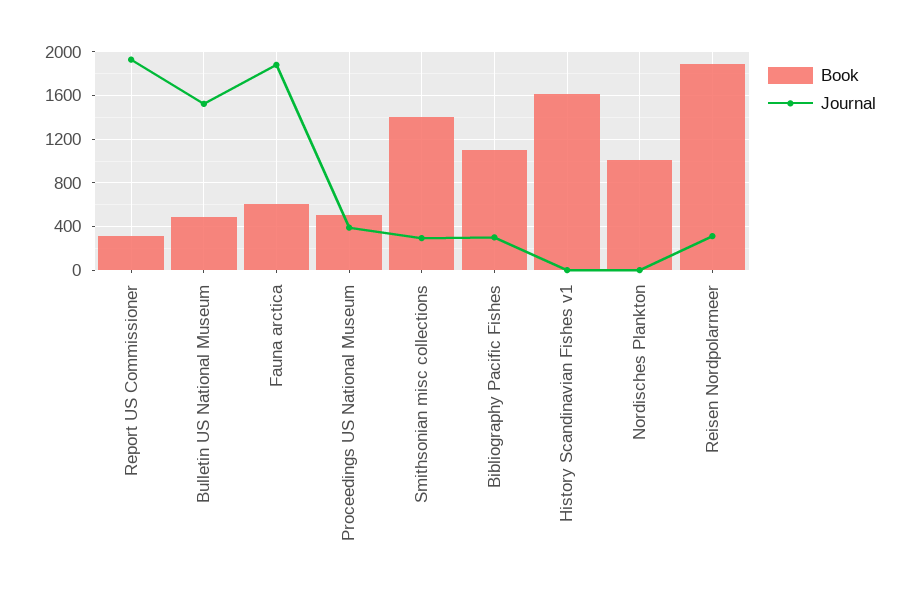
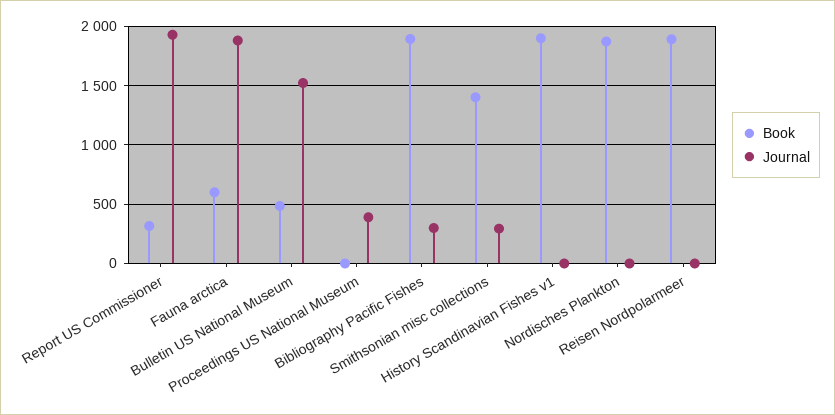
Book, Proceedings US National Museum: 500 -> 0
Book, Bibliography Pacific Fishes: 1100 -> 1900
Book, History Scandinavian Fishes v1: 1600 -> 1900
Book, Nordisches Plankton: 1000 -> 1900
Journal, Reisen Nordpolarmeer: 300 -> 0

